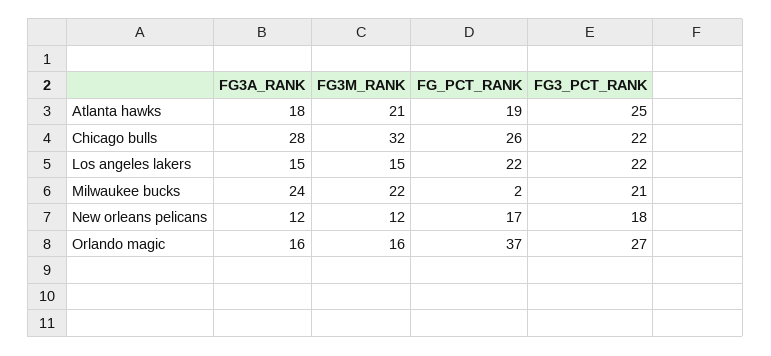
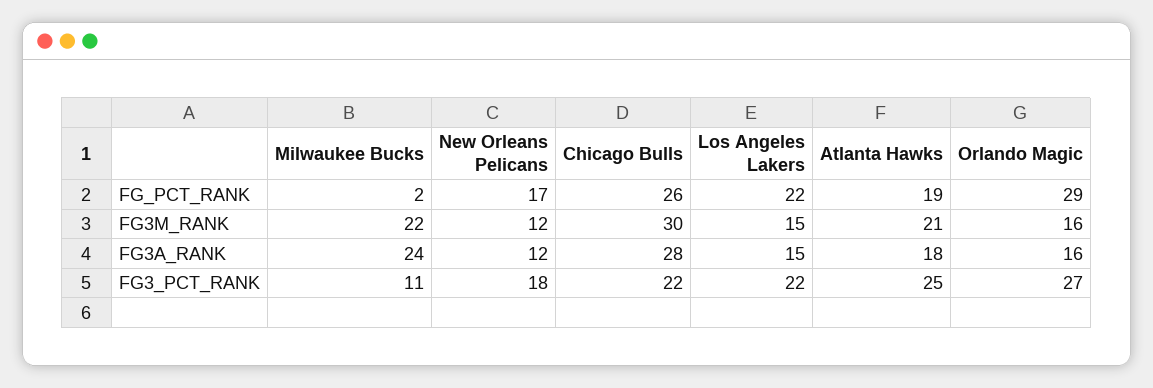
FG3M_RANK, Chicago bulls: 32 -> 30
FG3_PCT_RANK, Milwaukee bucks: 21 -> 11
FG_PCT_RANK, Orlando magic: 37 -> 29

